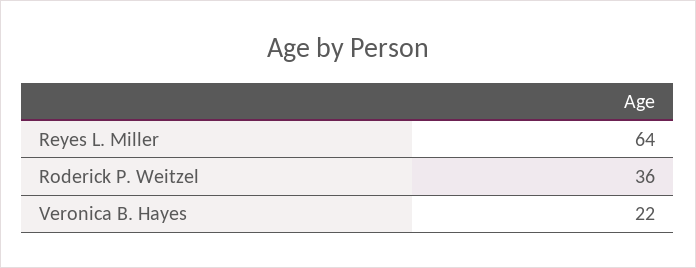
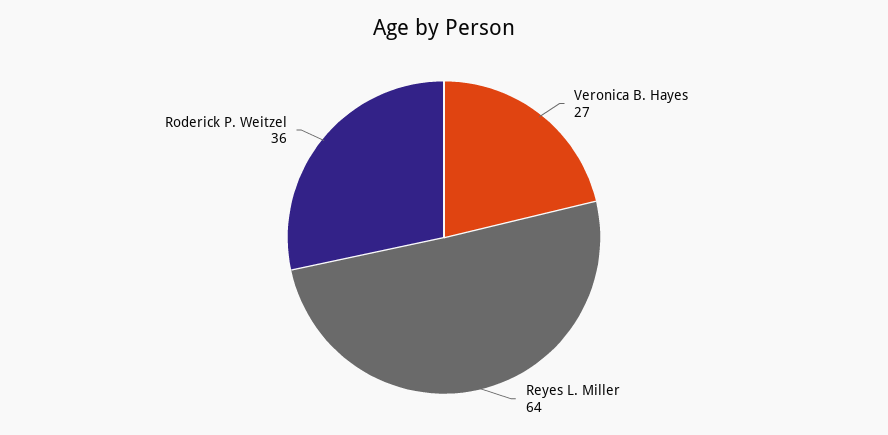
Veronica B. Hayes: 22 -> 27

